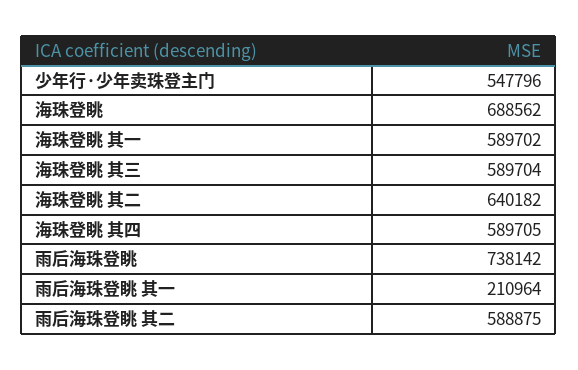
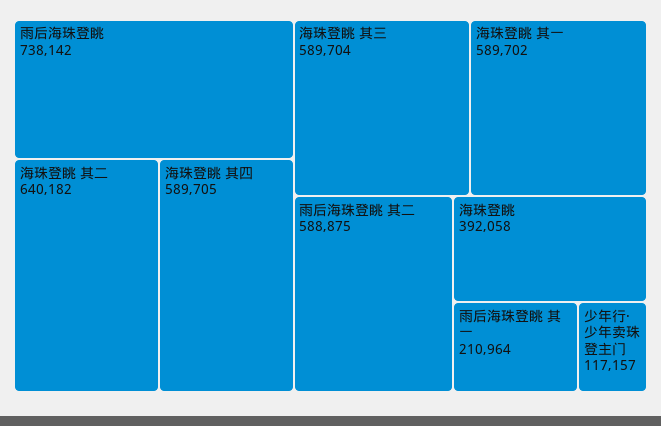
少年行·少年卖珠登主门: 547796 -> 117157
海珠登眺: 688562 -> 392058

